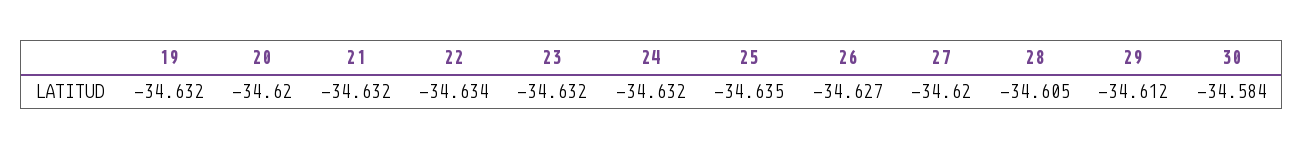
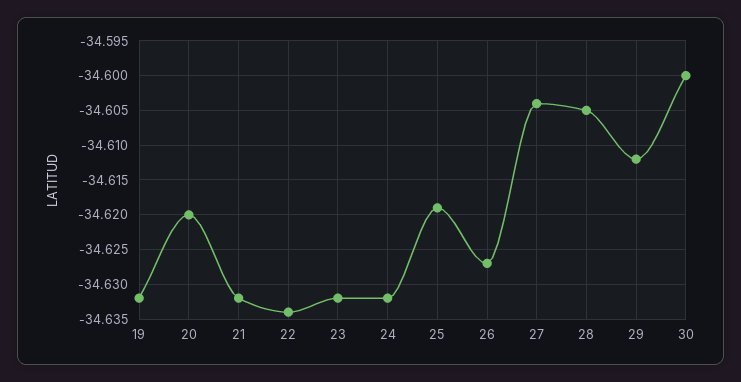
25: -34.635 -> -34.619
27: -34.62 -> -34.604
30: -34.584 -> -34.6

